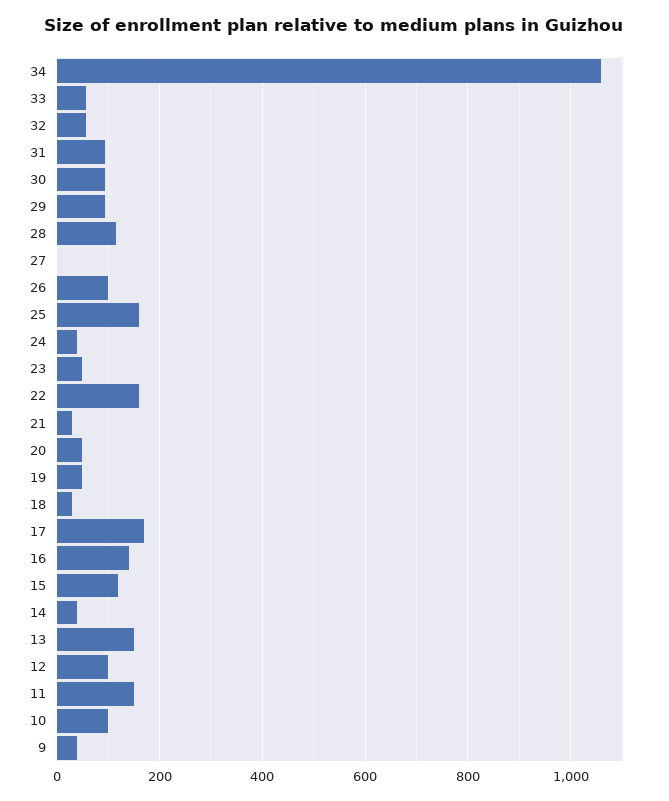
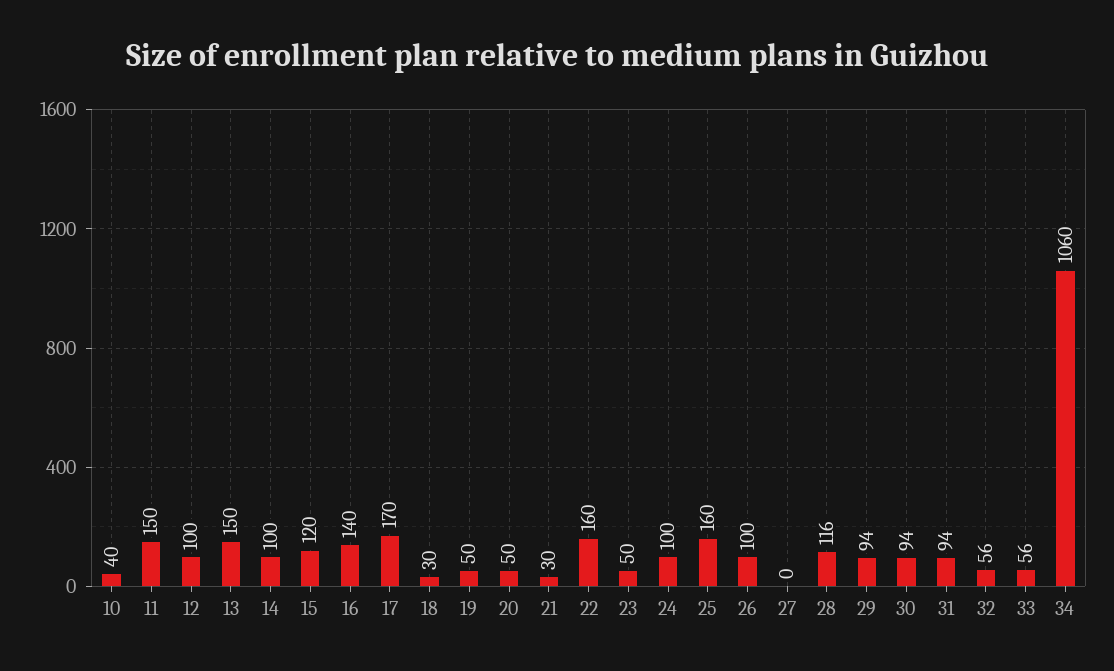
24: 40 -> 100
14: 40 -> 100
10: 100 -> 40
9: 40 -> none

